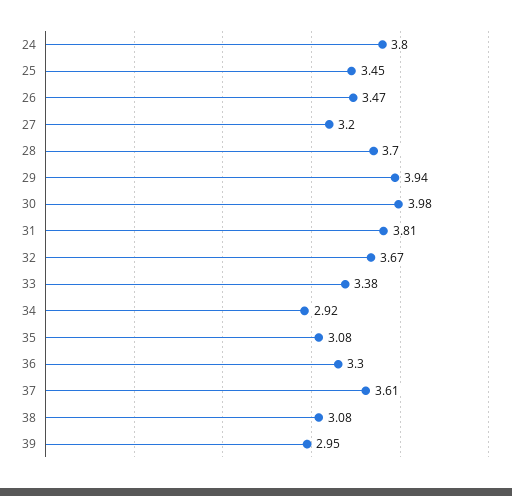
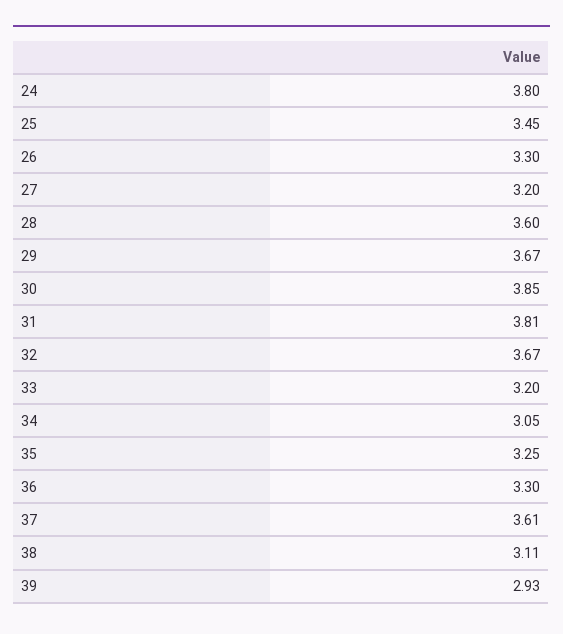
26: 3.47 -> 3.3
28: 3.7 -> 3.6
29: 3.94 -> 3.67
30: 3.98 -> 3.85
33: 3.38 -> 3.2
34: 2.92 -> 3.05
35: 3.08 -> 3.25
38: 3.08 -> 3.11
39: 2.95 -> 2.93

